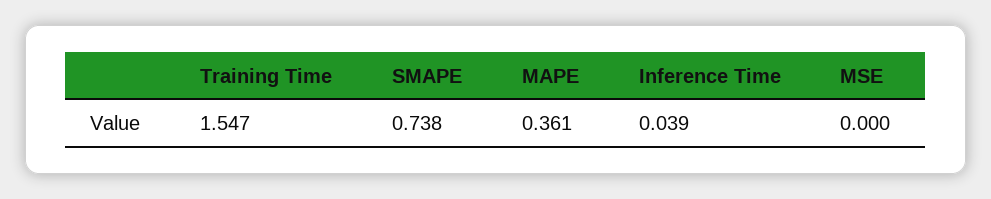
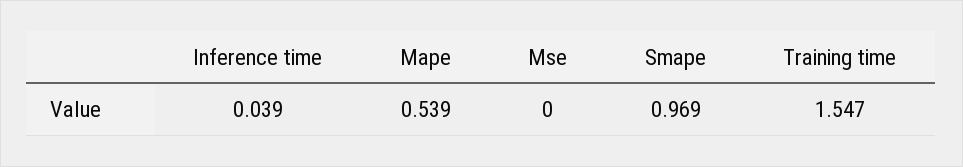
SMAPE: 0.738 -> 0.969
MAPE: 0.361 -> 0.539

